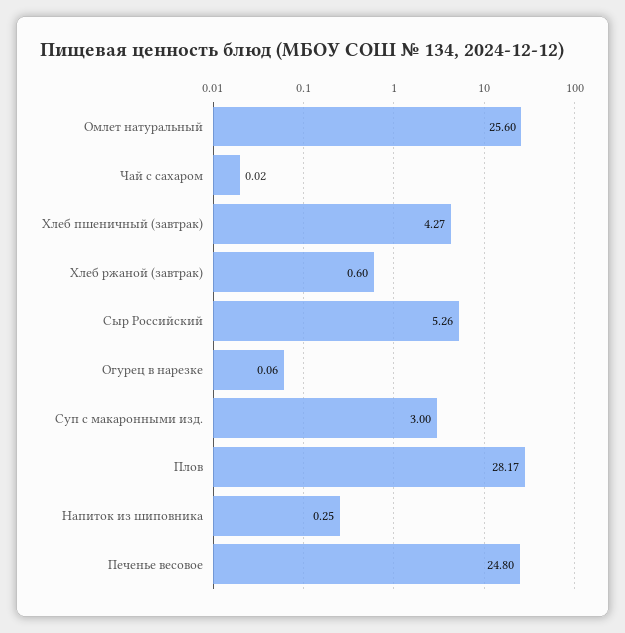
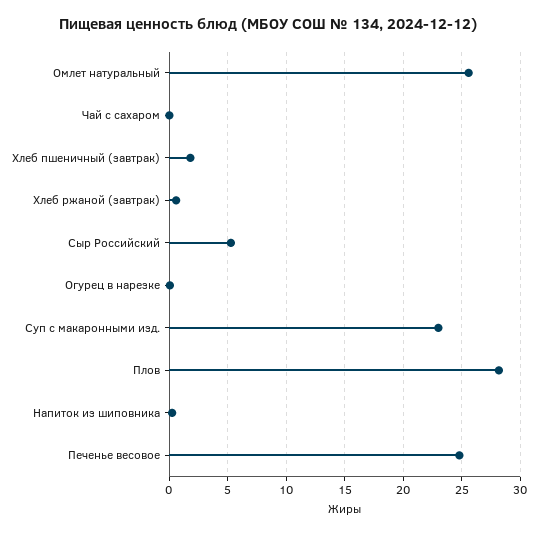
Хлеб пшеничный (завтрак): 4.27 -> 2
Суп с макаронными изд.: 3 -> 23

